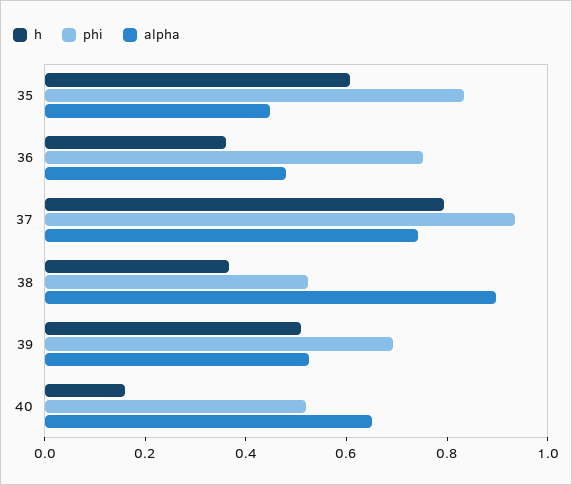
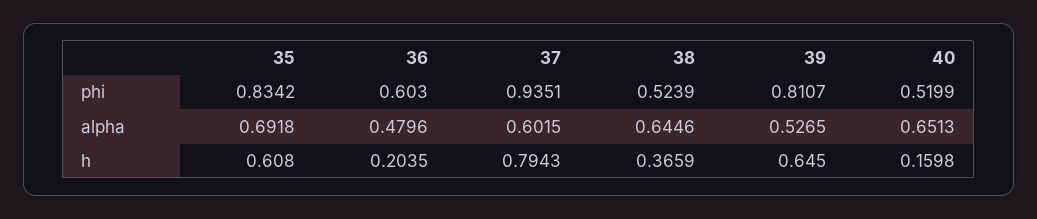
alpha, 35: 0.45 -> 0.6918
h, 36: 0.35 -> 0.2035
phi, 36: 0.75 -> 0.603
alpha, 37: 0.75 -> 0.6015
alpha, 38: 0.9 -> 0.6446
h, 39: 0.5 -> 0.645
phi, 39: 0.7 -> 0.8107

